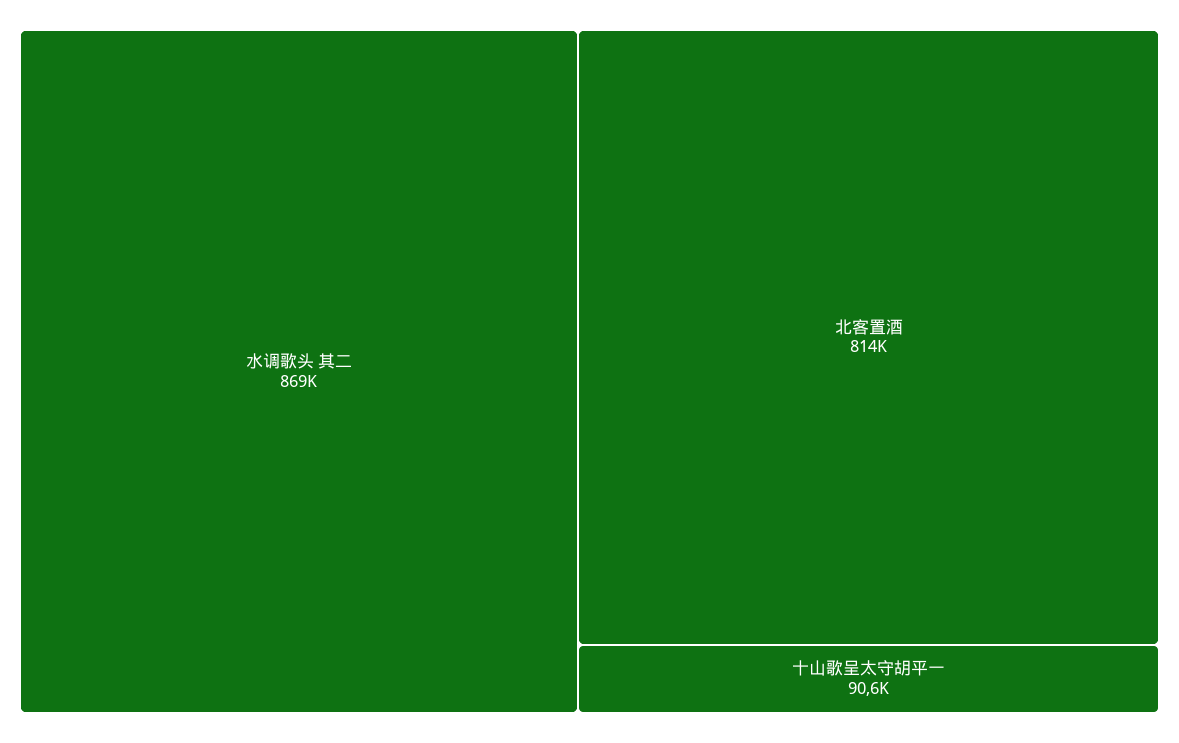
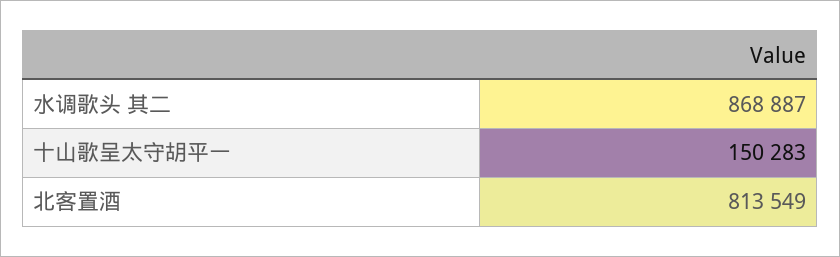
十山歌呈太守胡平一: 90600 -> 150283

